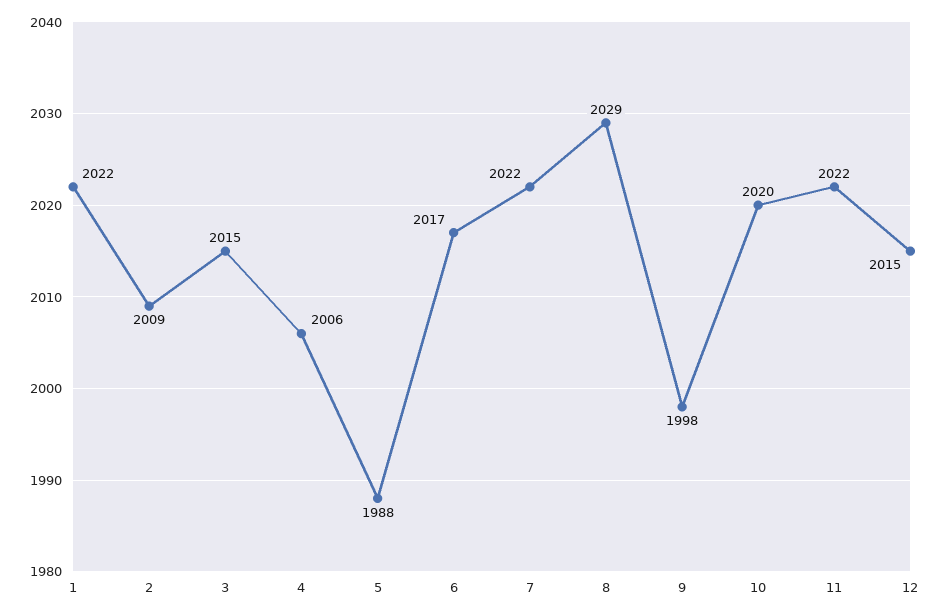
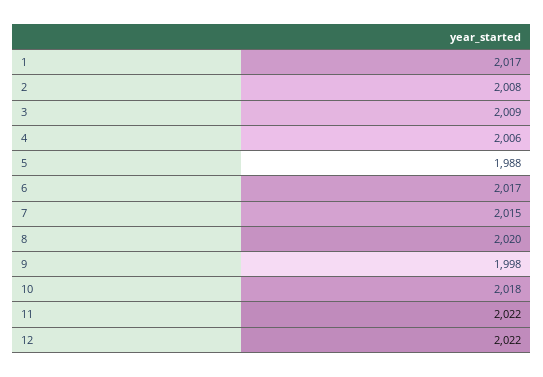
1: 2022 -> 2017
2: 2009 -> 2008
3: 2015 -> 2009
7: 2022 -> 2015
8: 2029 -> 2020
10: 2020 -> 2018
12: 2015 -> 2022

